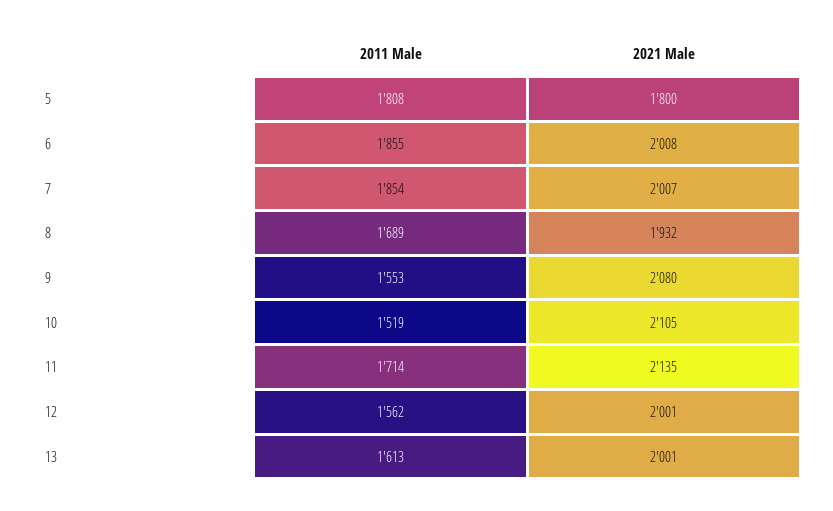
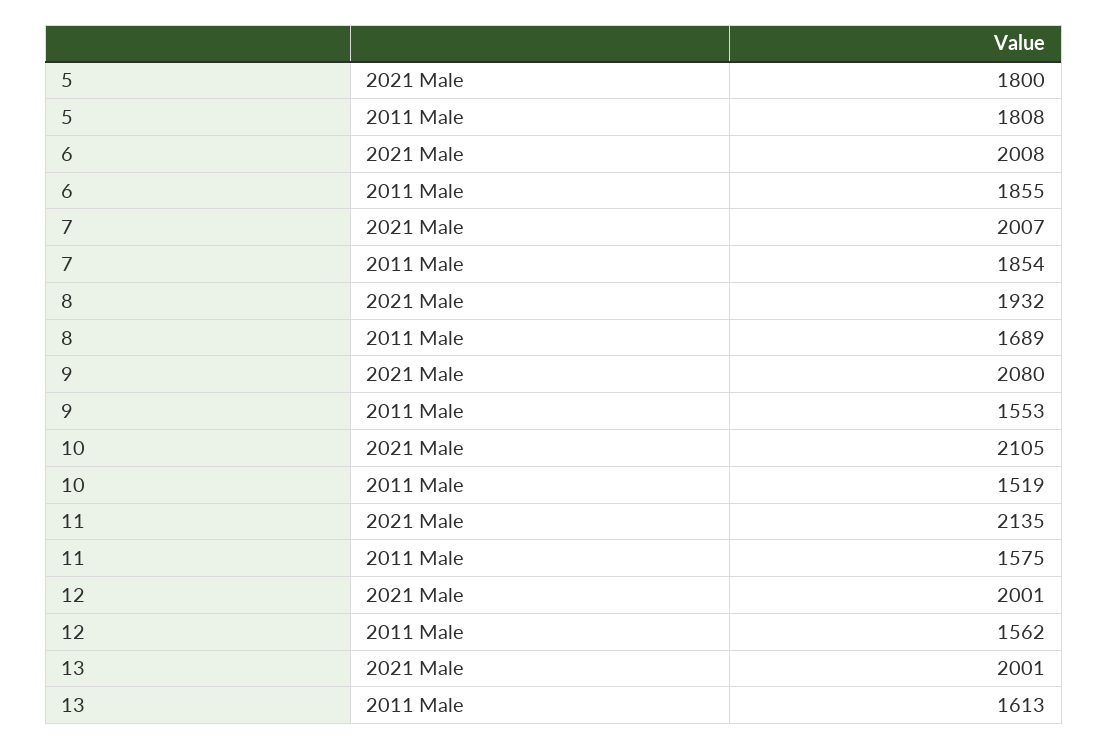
2011 Male, 11: 1714 -> 1575

